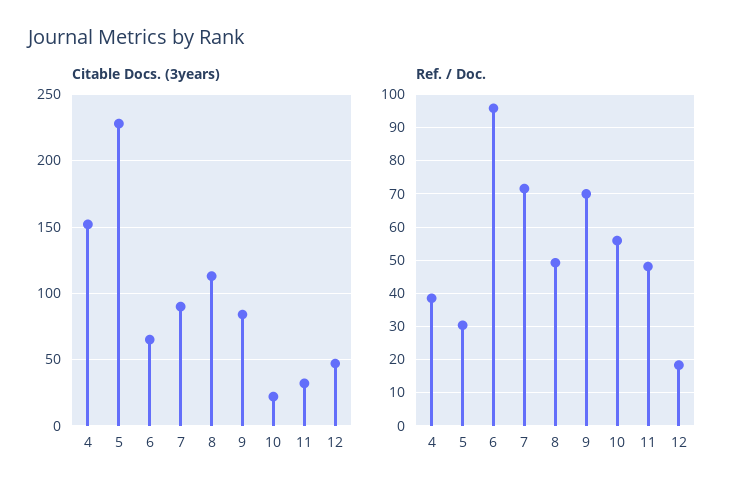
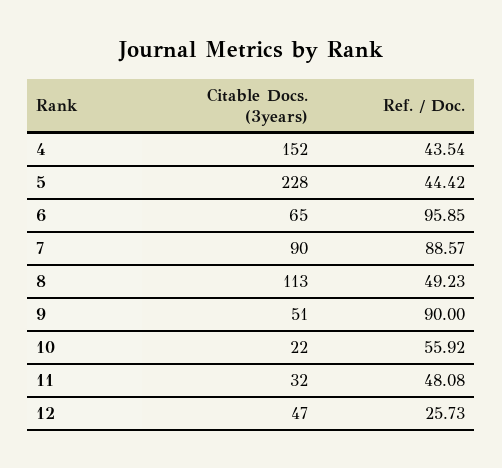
Citable Docs. (3years), 9: 85 -> 51
Ref. / Doc., 4: 38 -> 43.54
Ref. / Doc., 5: 30 -> 44.42
Ref. / Doc., 7: 72 -> 88.57
Ref. / Doc., 9: 70 -> 90
Ref. / Doc., 12: 18 -> 25.73

